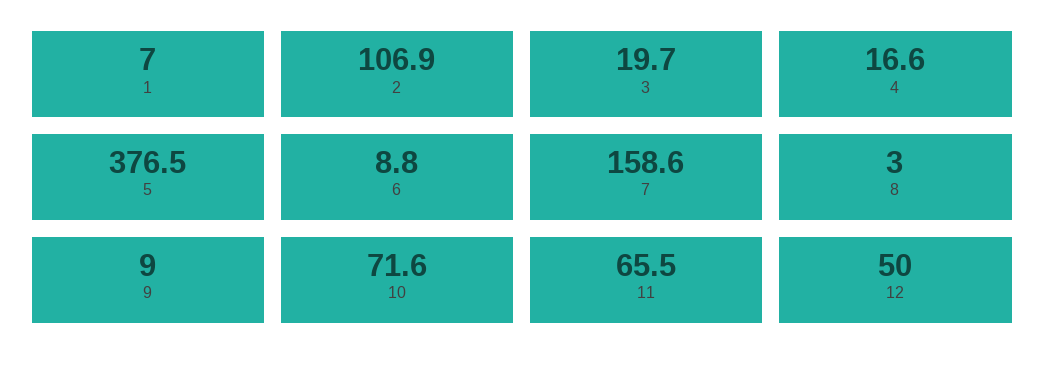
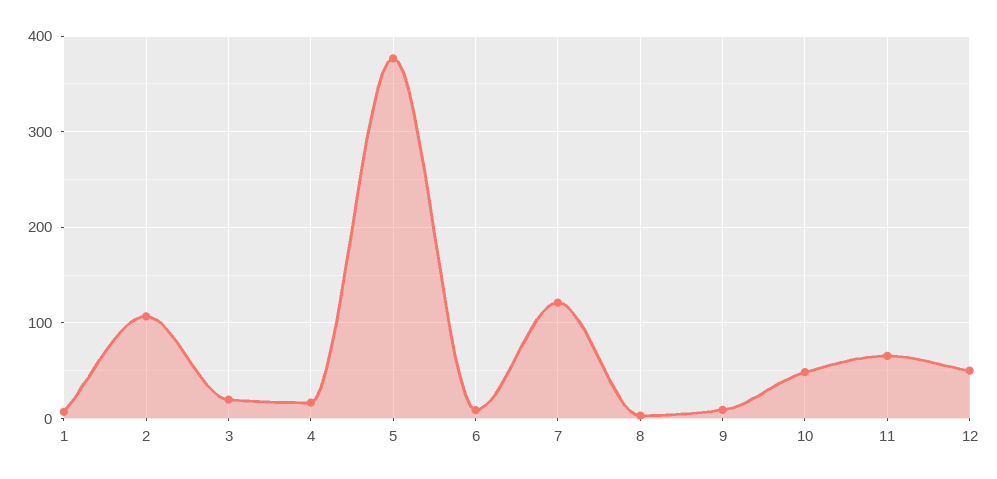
7: 158.6 -> 120
10: 71.6 -> 50

